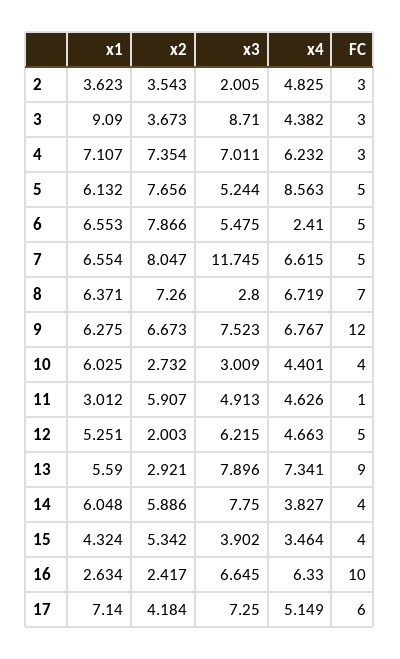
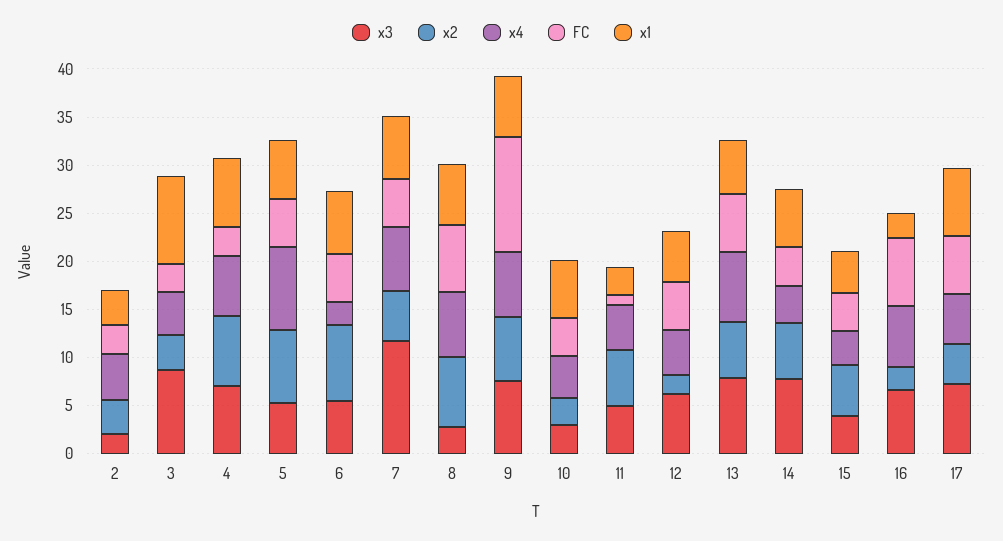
x2, 7: 8.047 -> 5
x2, 13: 2.921 -> 6
FC, 13: 9 -> 6
FC, 16: 10 -> 7

